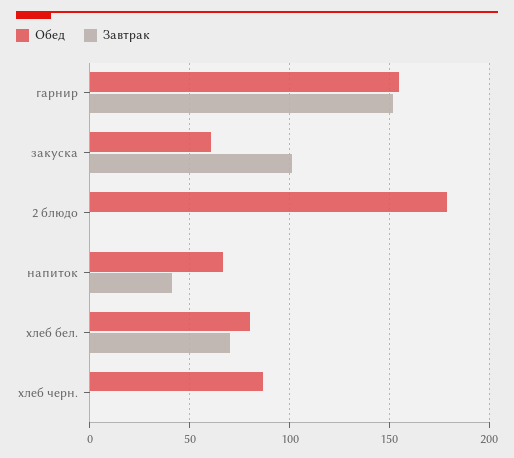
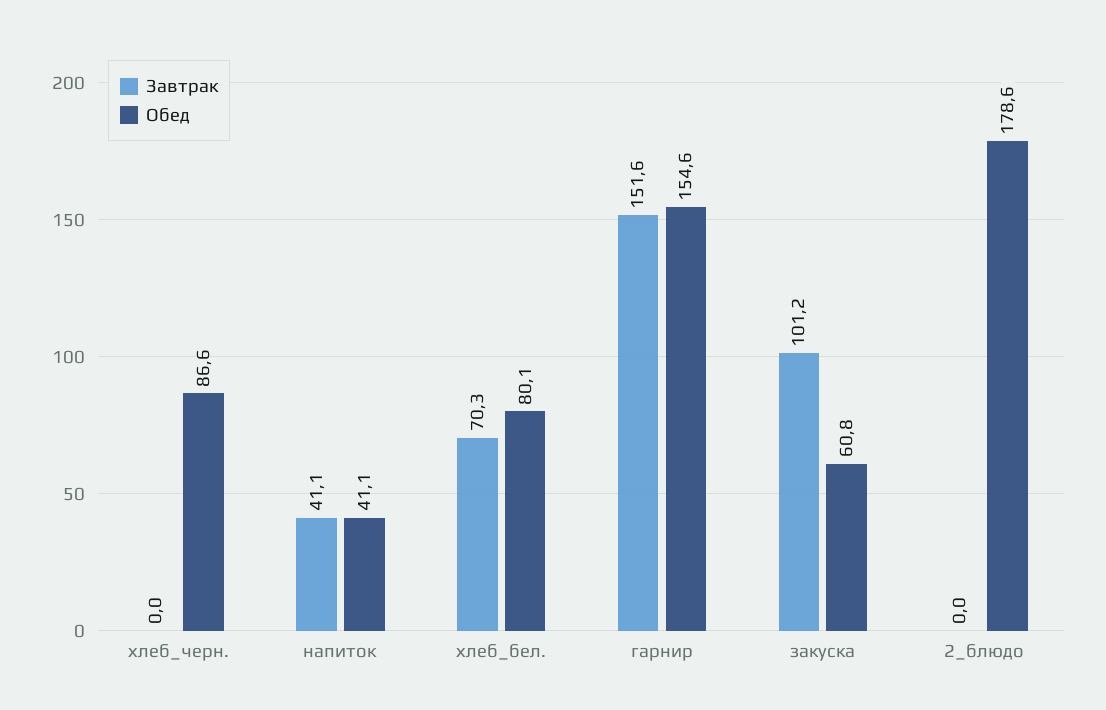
Обед, напиток: 65 -> 41.1

